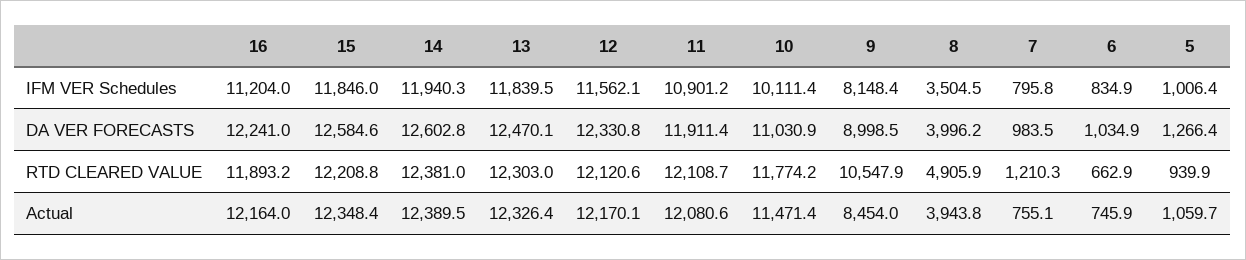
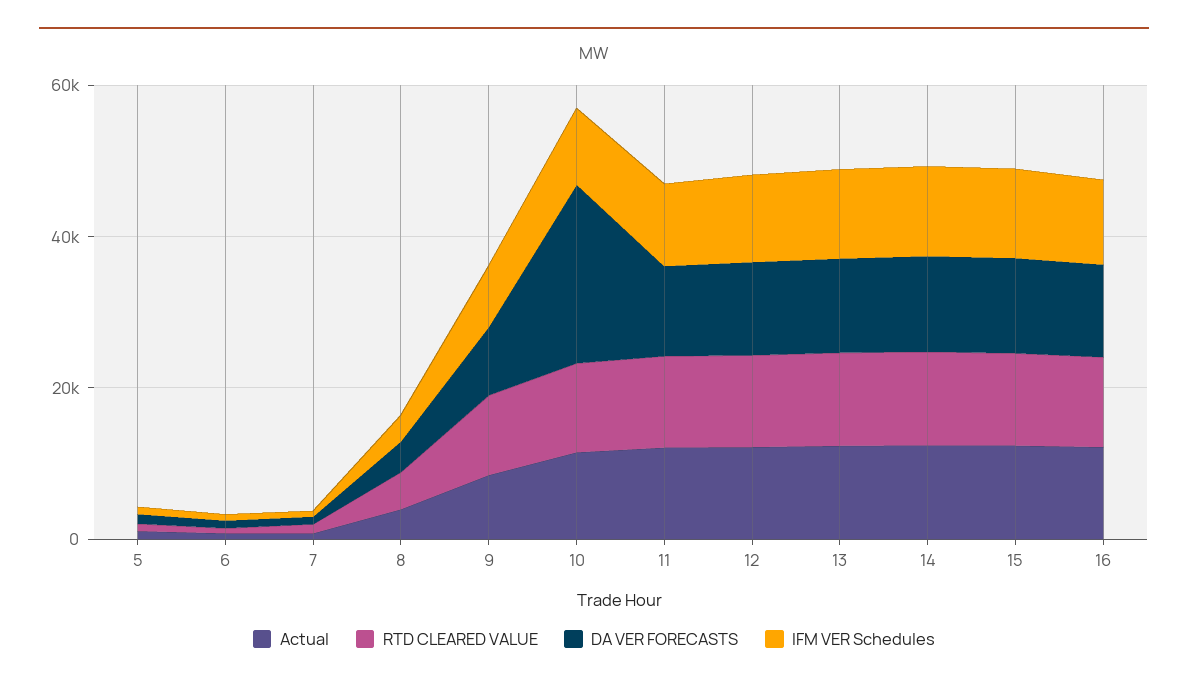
DA VER FORECASTS, 10: 11030.9 -> 25000

